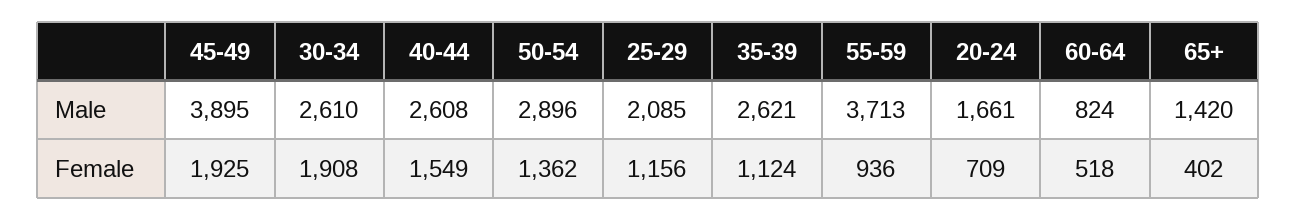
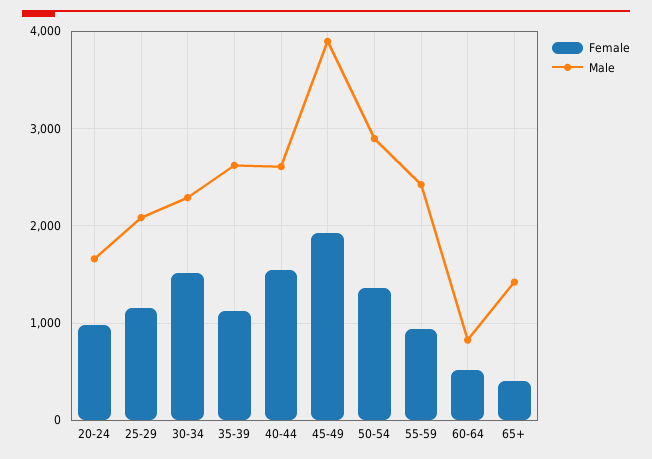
Male, 30-34: 2610 -> 2300
Male, 55-59: 3713 -> 2400
Female, 30-34: 1908 -> 1500
Female, 20-24: 709 -> 1000

